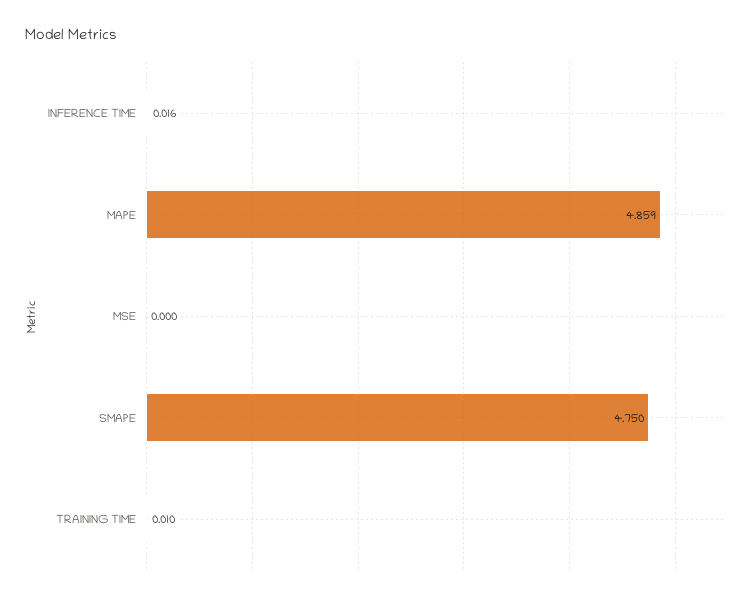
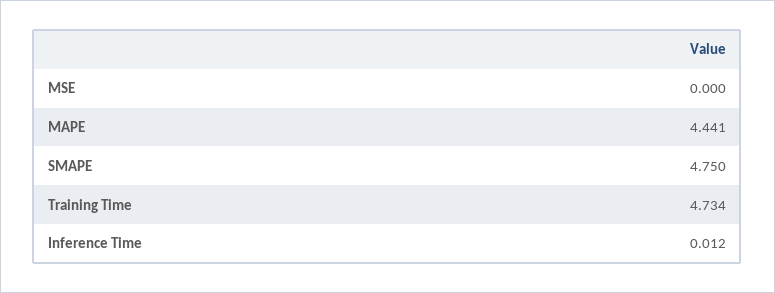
INFERENCE TIME: 0.016 -> 0.012
MAPE: 4.859 -> 4.441
TRAINING TIME: 0.01 -> 4.734

